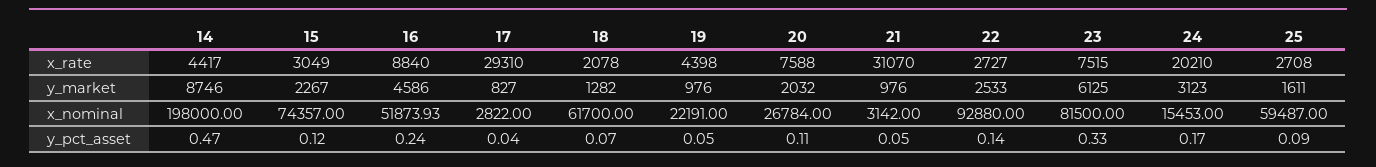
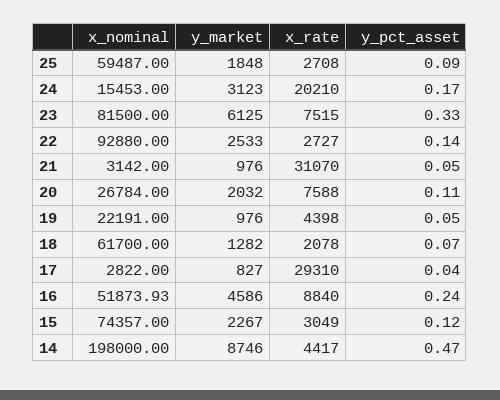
25, y_market: 1611 -> 1848

